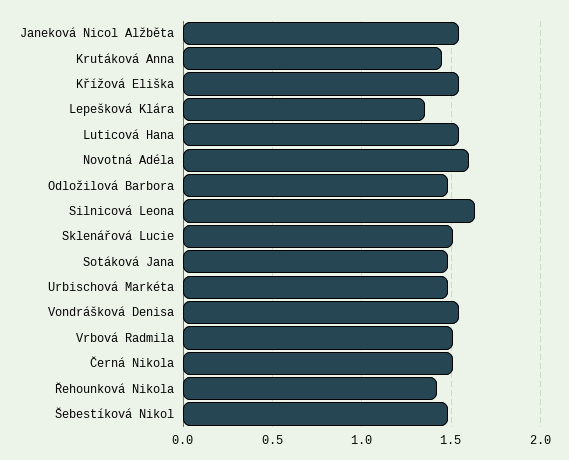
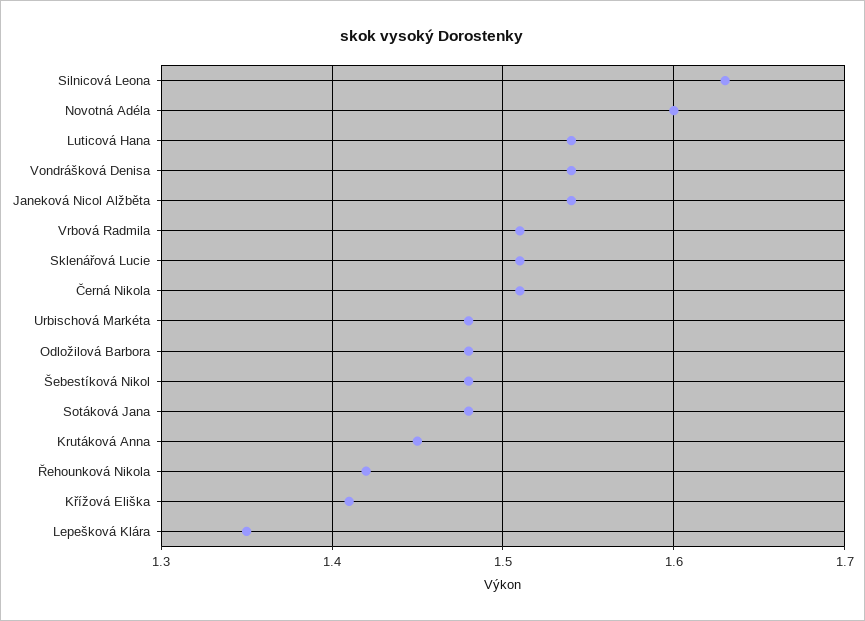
Křížová Eliška: 1.55 -> 1.41

